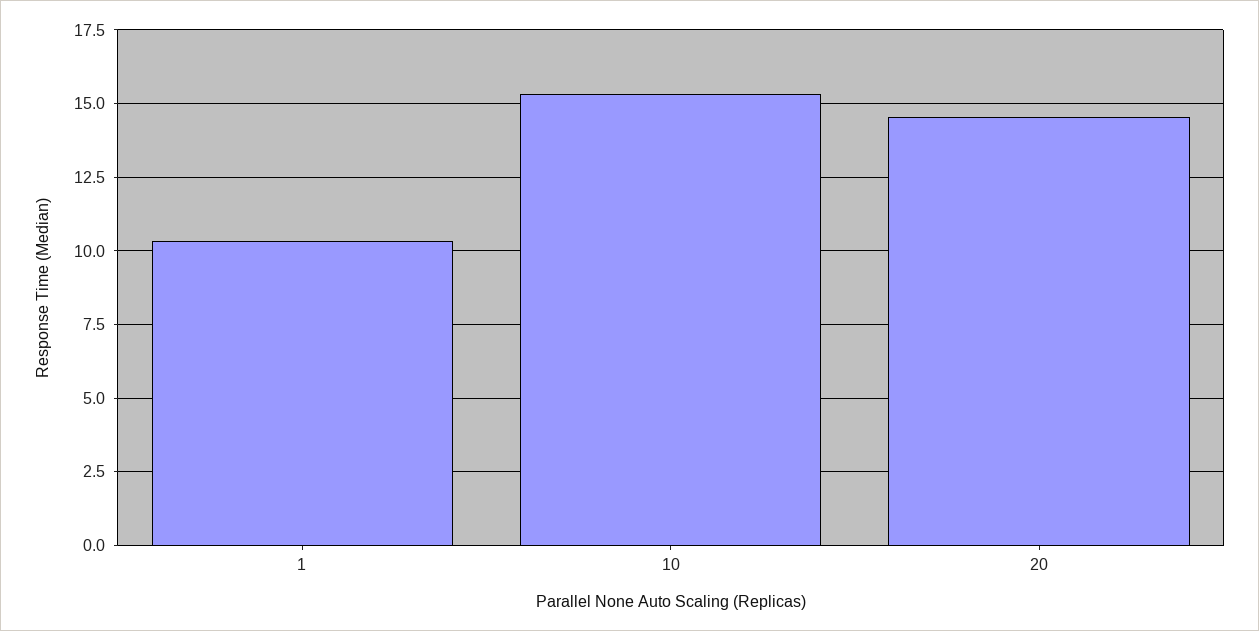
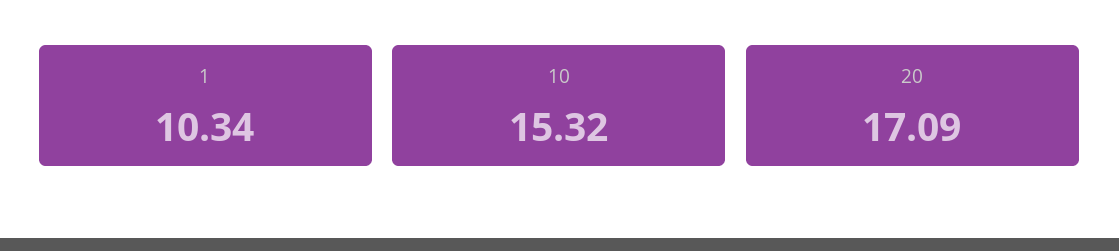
20: 14.5 -> 17.09

